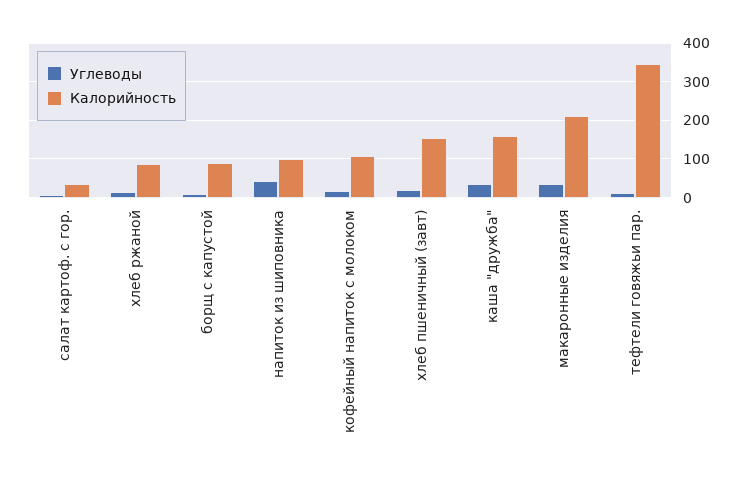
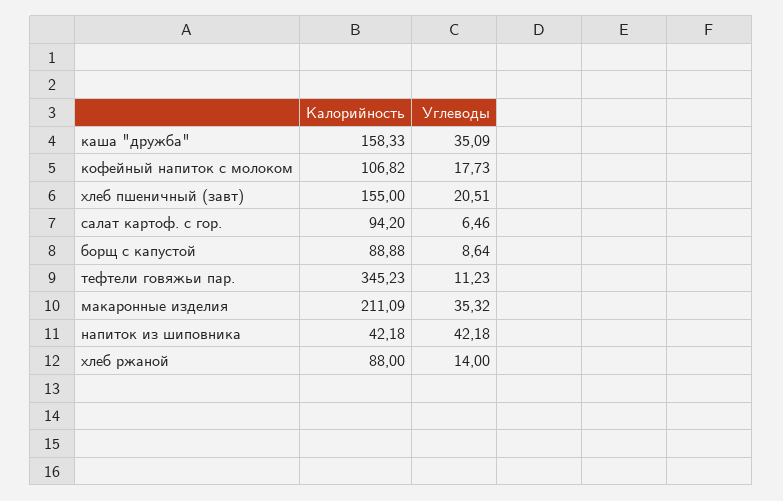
Калорийность, салат картоф. с гор.: 40 -> 94.2
Калорийность, напиток из шиповника: 100 -> 42.18

